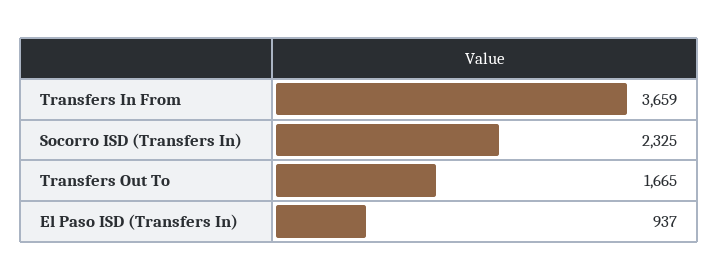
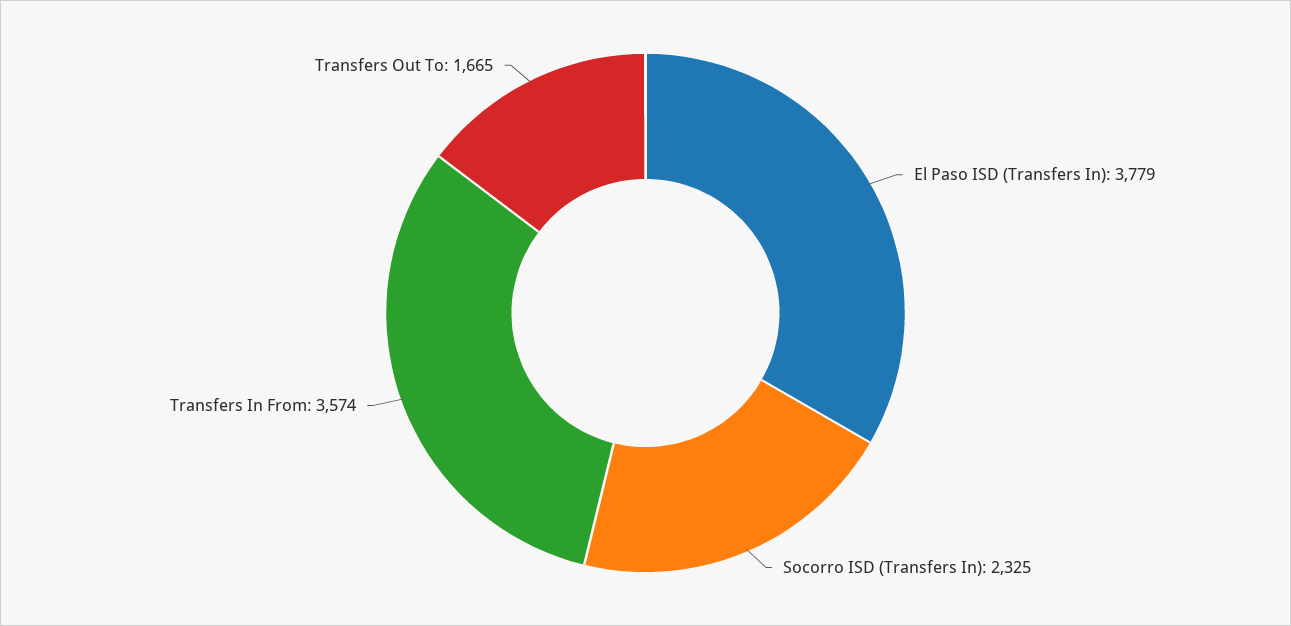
Transfers In From: 3659 -> 3574
El Paso ISD (Transfers In): 937 -> 3779

